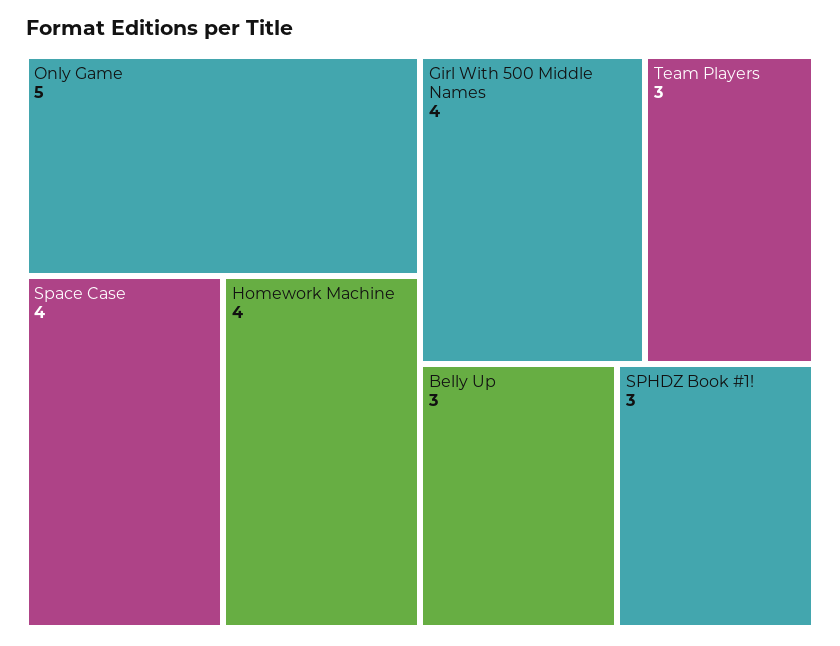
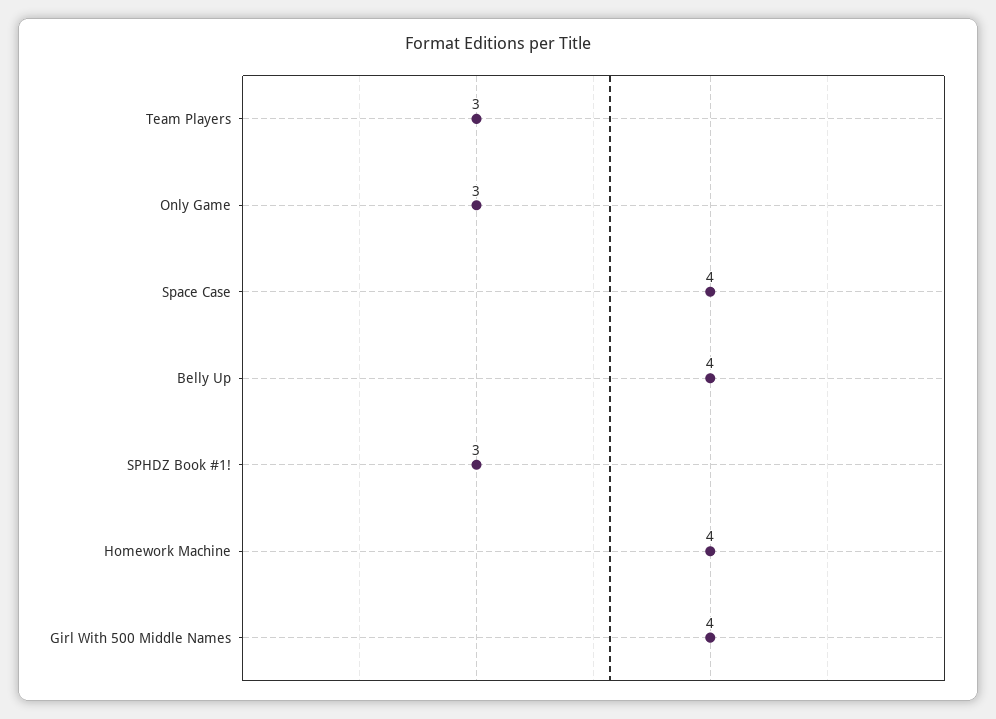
Only Game: 5 -> 3
Belly Up: 3 -> 4

